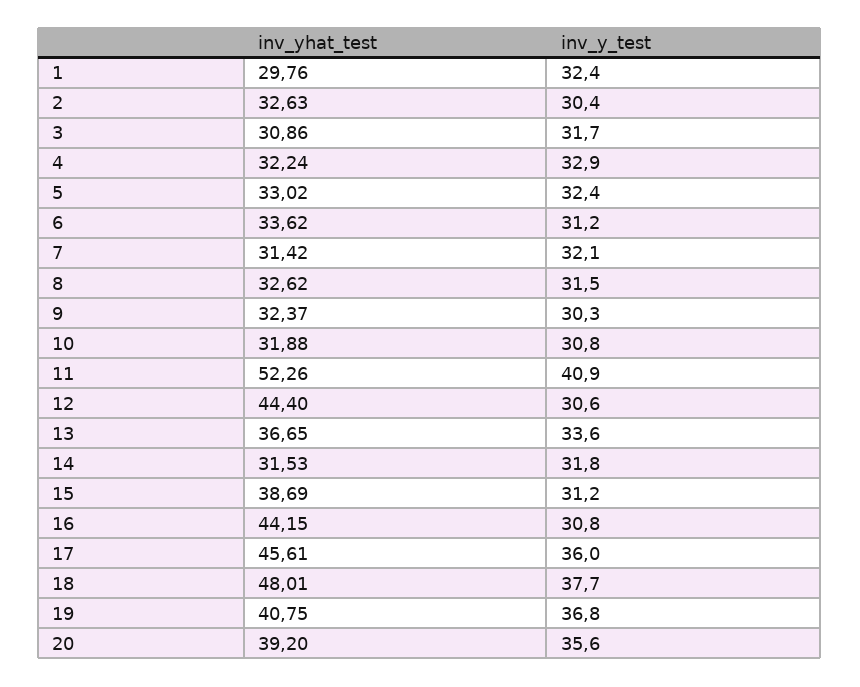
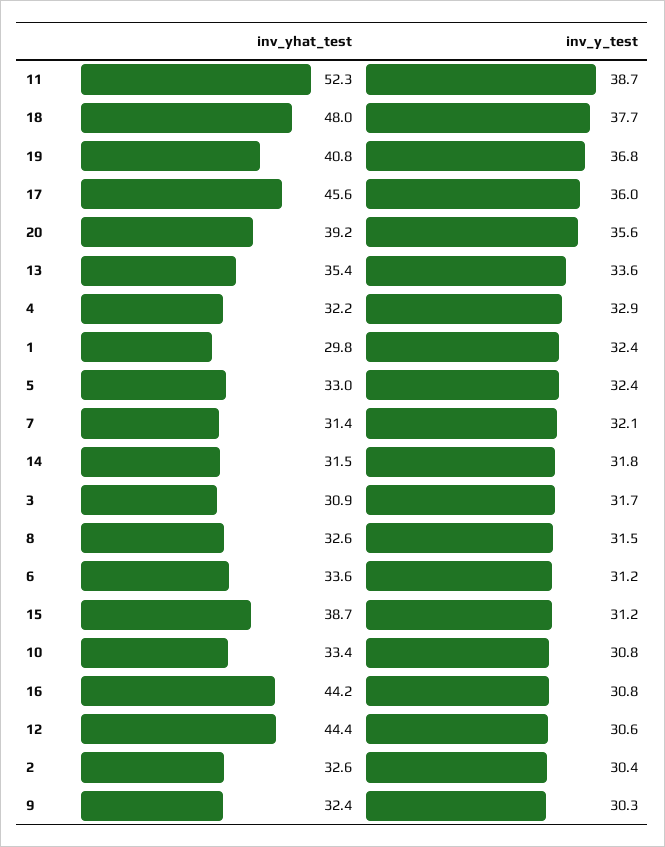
inv_yhat_test, 10: 31.88 -> 33.4
inv_y_test, 11: 40.9 -> 38.7
inv_yhat_test, 13: 36.65 -> 35.4

